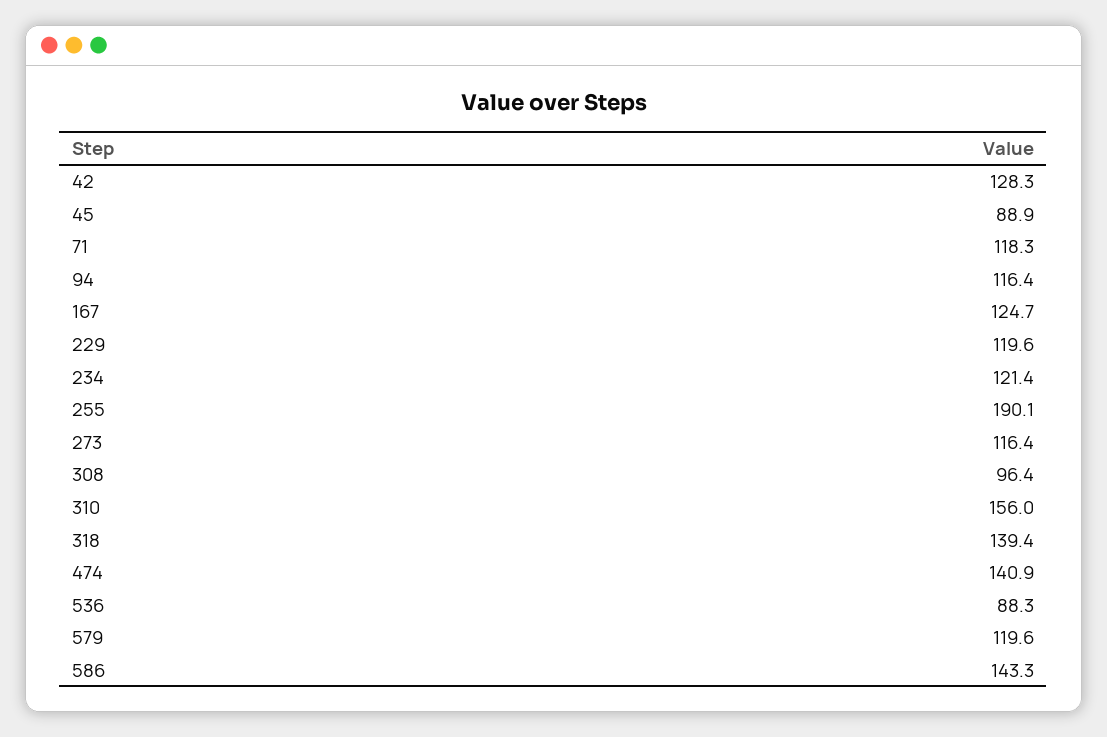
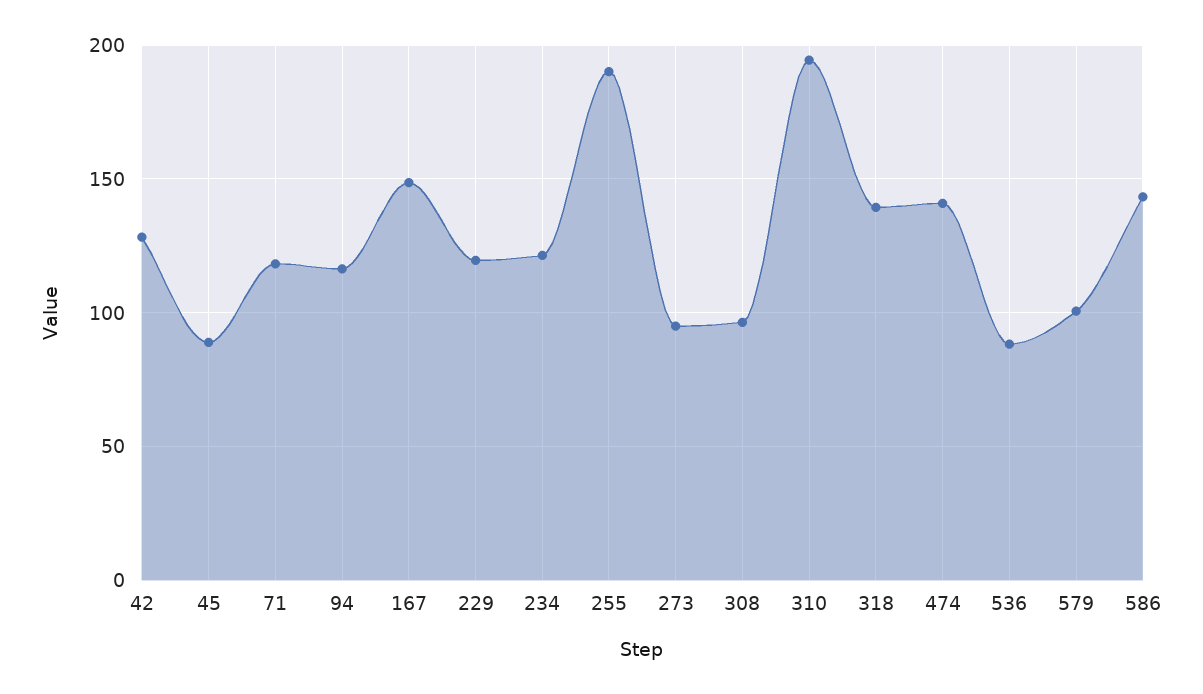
167: 124.7 -> 150
273: 116.4 -> 95
310: 156 -> 195
579: 119.6 -> 100

